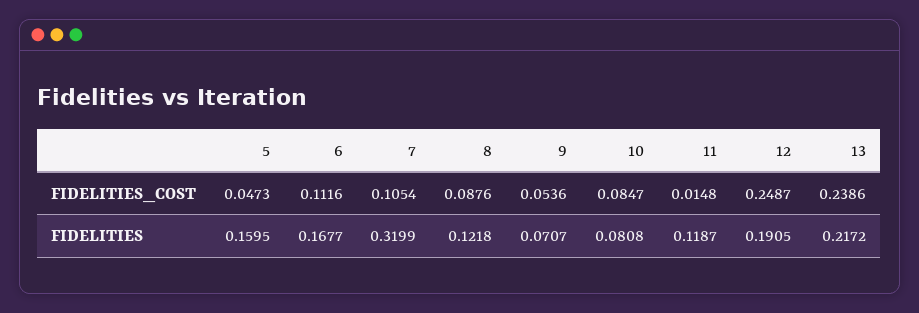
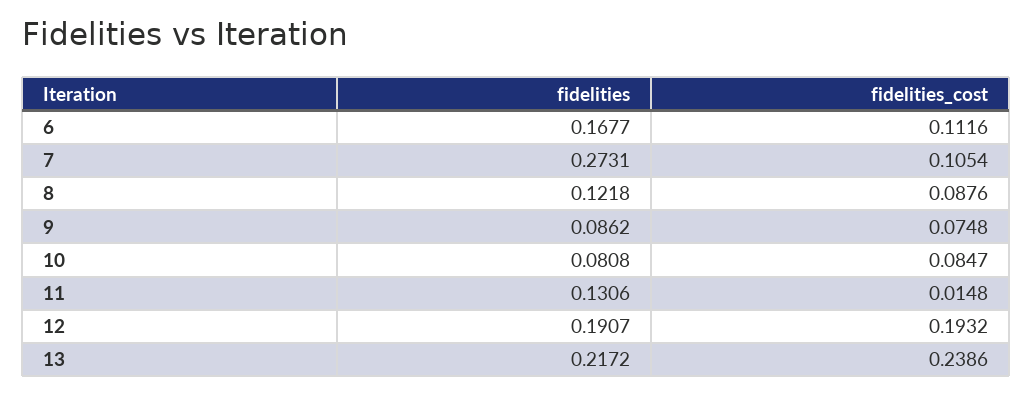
5, FIDELITIES_COST: 0.0473 -> none
9, FIDELITIES_COST: 0.0536 -> 0.0748
12, FIDELITIES_COST: 0.2487 -> 0.1932
5, FIDELITIES: 0.1595 -> none
7, FIDELITIES: 0.3199 -> 0.2731
9, FIDELITIES: 0.0707 -> 0.0862
11, FIDELITIES: 0.1187 -> 0.1306
12, FIDELITIES: 0.1905 -> 0.1907

